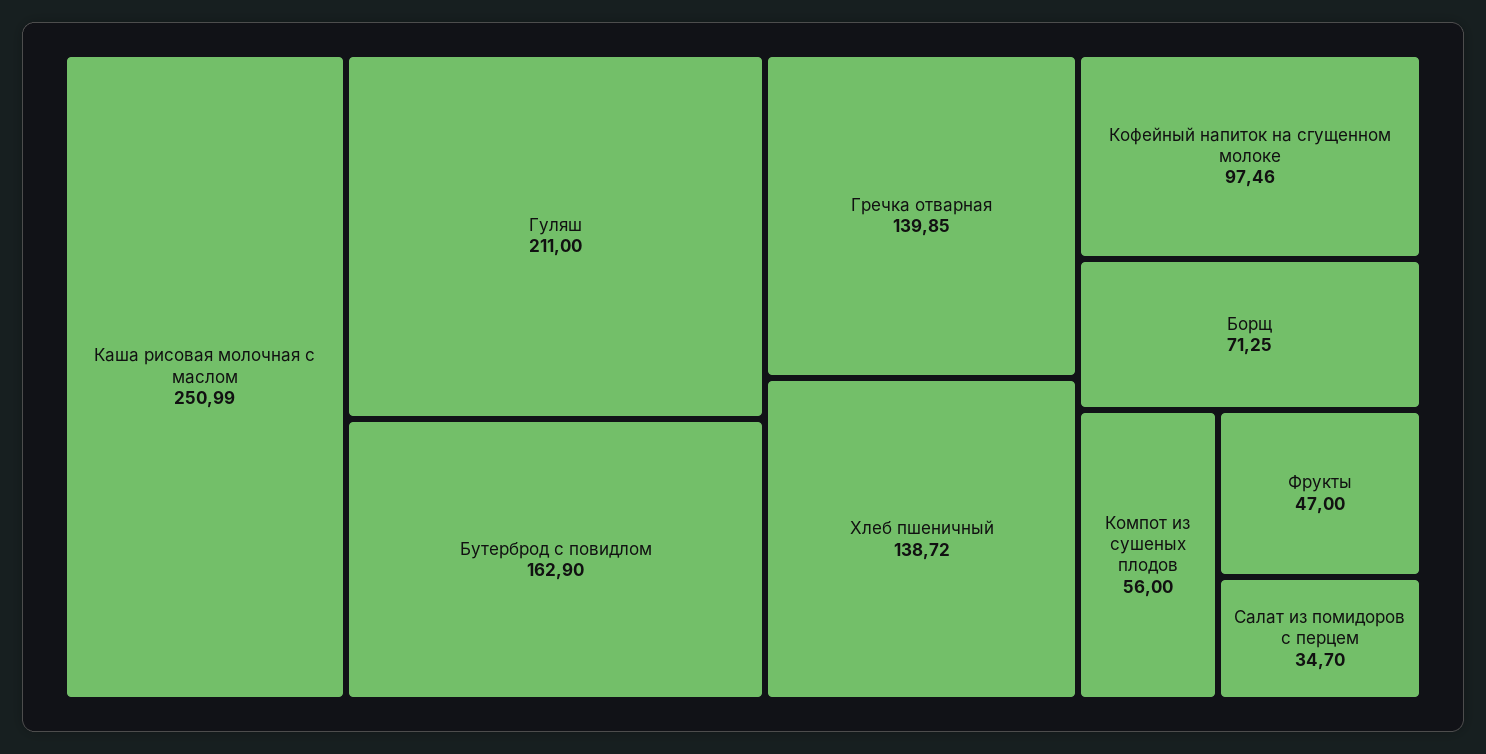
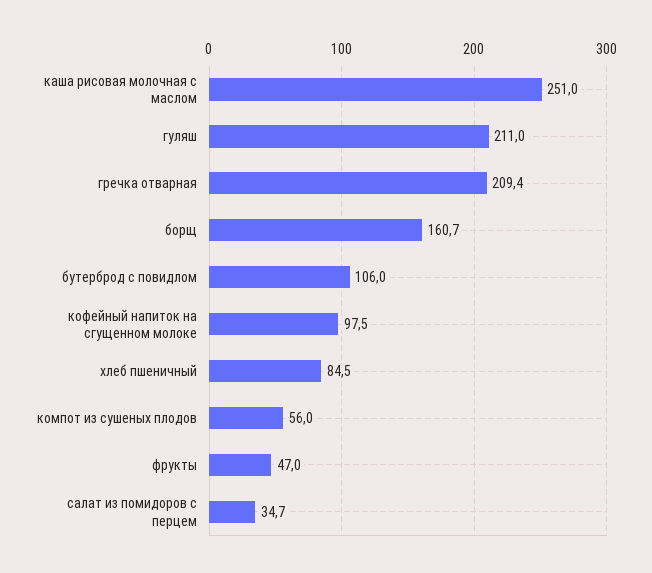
Бутерброд с повидлом: 162.9 -> 106
Гречка отварная: 139.85 -> 209.4
Хлеб пшеничный: 138.72 -> 84.5
Борщ: 71.25 -> 160.7

